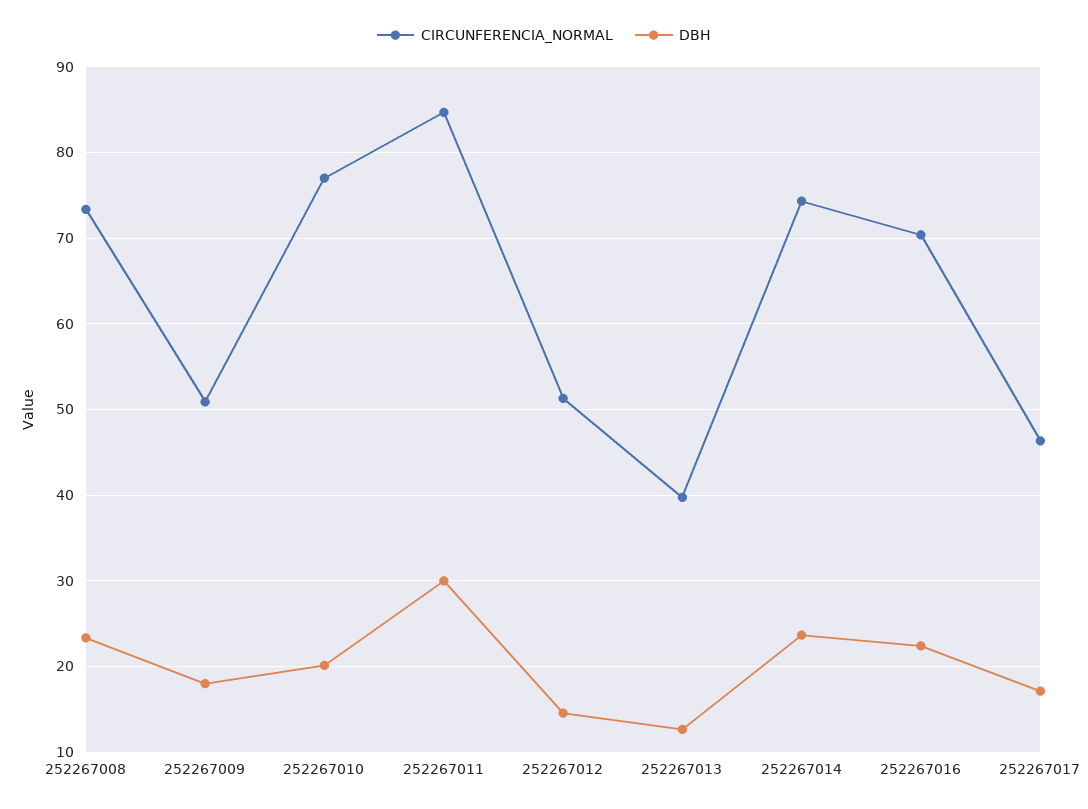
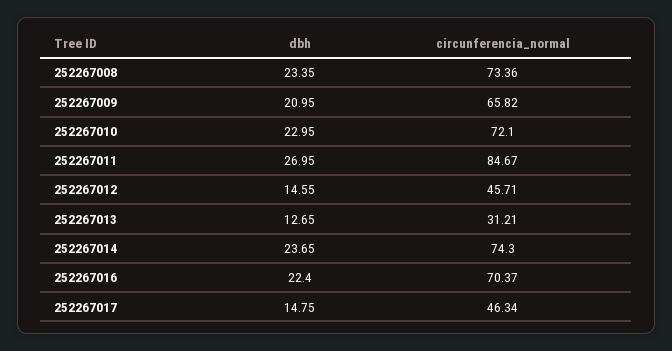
CIRCUNFERENCIA_NORMAL, 252267009: 51 -> 65.82
DBH, 252267009: 18 -> 20.95
CIRCUNFERENCIA_NORMAL, 252267010: 77 -> 72.1
DBH, 252267010: 20 -> 22.95
DBH, 252267011: 30 -> 26.95
CIRCUNFERENCIA_NORMAL, 252267012: 51 -> 45.71
CIRCUNFERENCIA_NORMAL, 252267013: 40 -> 31.21
DBH, 252267017: 17 -> 14.75

